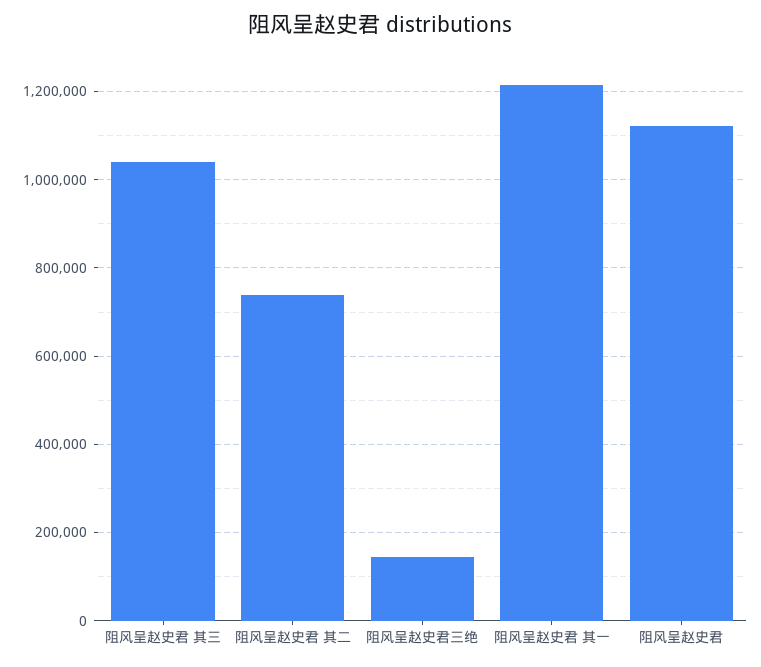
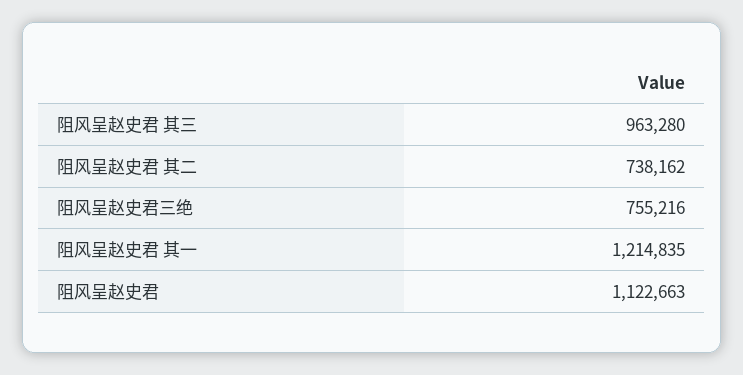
阻风呈赵史君 其三: 1040000 -> 963280
阻风呈赵史君三绝: 140000 -> 755216

